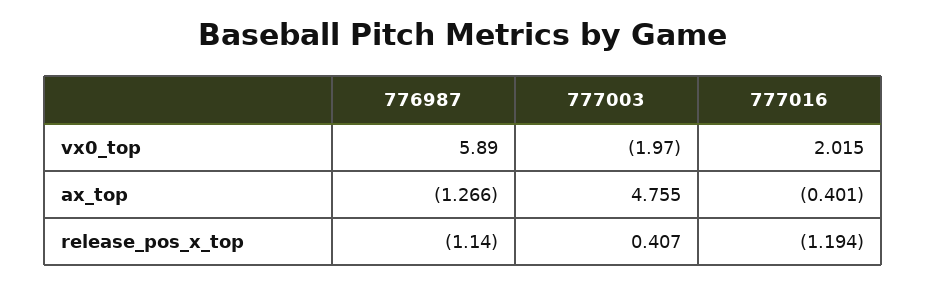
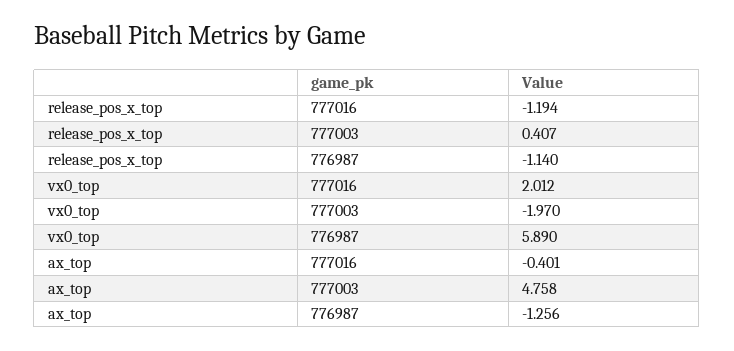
777016, vx0_top: 2.015 -> 2.012
776987, ax_top: -1.266 -> -1.256
777003, ax_top: 4.755 -> 4.758

